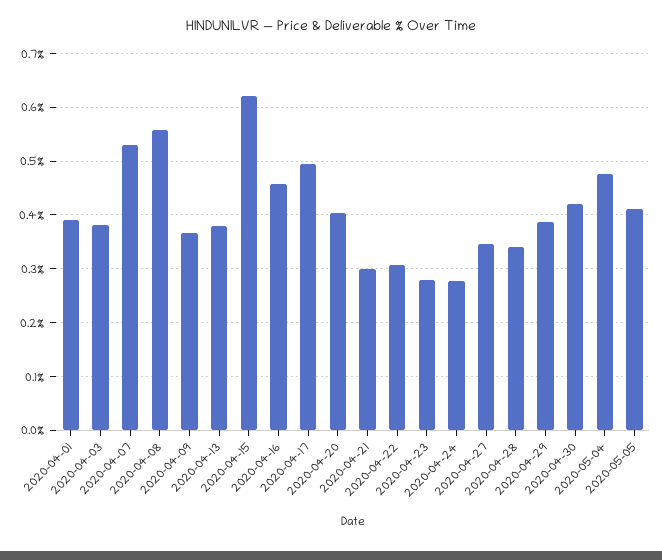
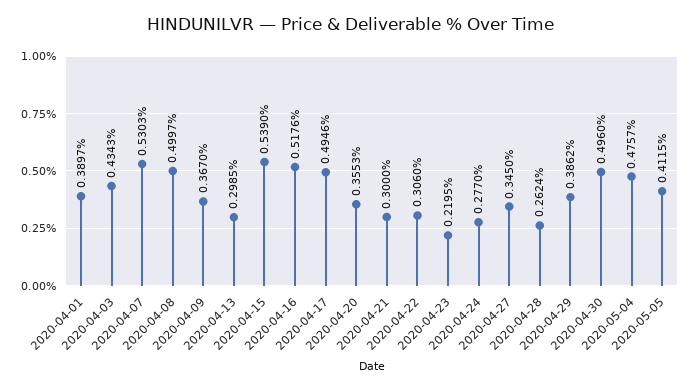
2020-04-03: 0.38 -> 0.4343
2020-04-08: 0.56 -> 0.4997
2020-04-13: 0.38 -> 0.2985
2020-04-15: 0.62 -> 0.539
2020-04-16: 0.46 -> 0.5176
2020-04-20: 0.4 -> 0.3553
2020-04-23: 0.28 -> 0.2195
2020-04-28: 0.34 -> 0.2624
2020-04-30: 0.42 -> 0.496

